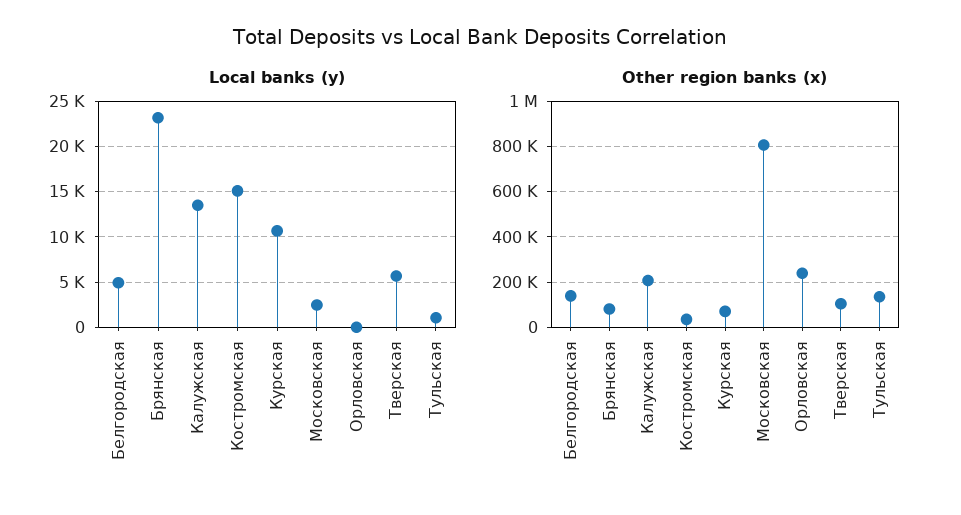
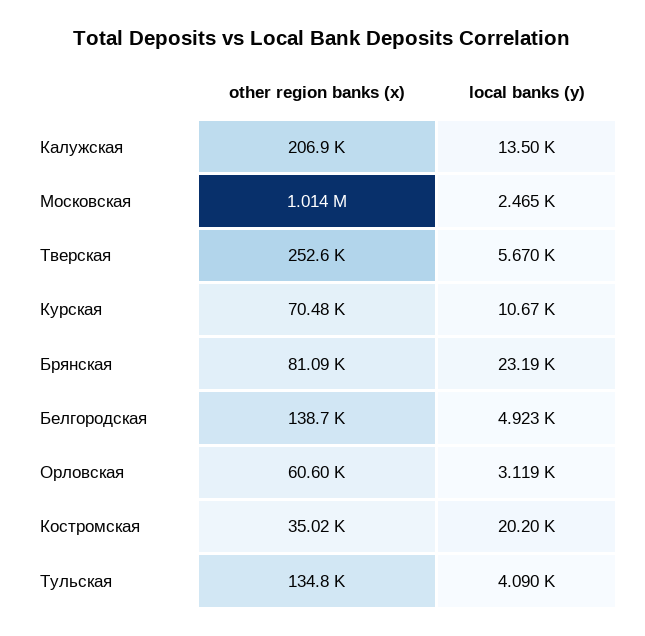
Local banks (y), Костромская: 15000 -> 20200
Local banks (y), Орловская: 0 -> 3119
Local banks (y), Тульская: 1000 -> 4090
Other region banks (x), Московская: 800000 -> 1014000
Other region banks (x), Орловская: 250000 -> 60600
Other region banks (x), Тверская: 100000 -> 252600

